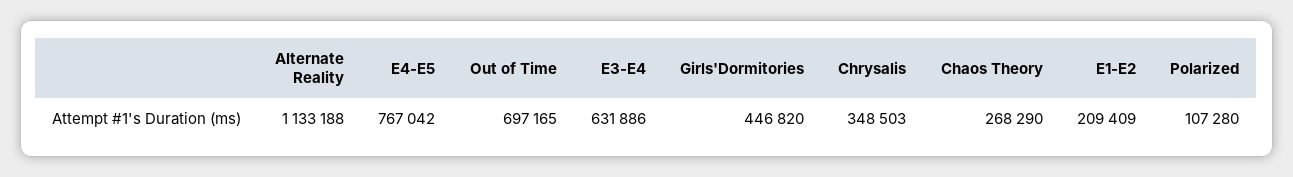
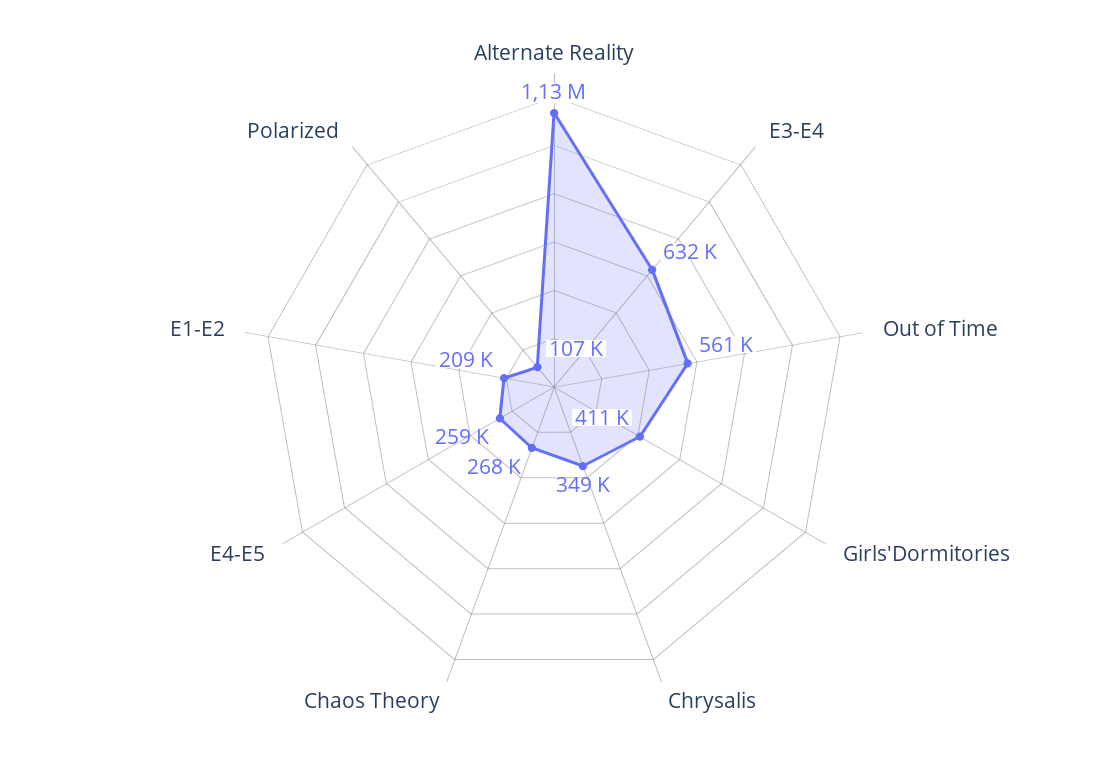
E4-E5: 767042 -> 259000
Out of Time: 697165 -> 561000
Girls'Dormitories: 446820 -> 411000

